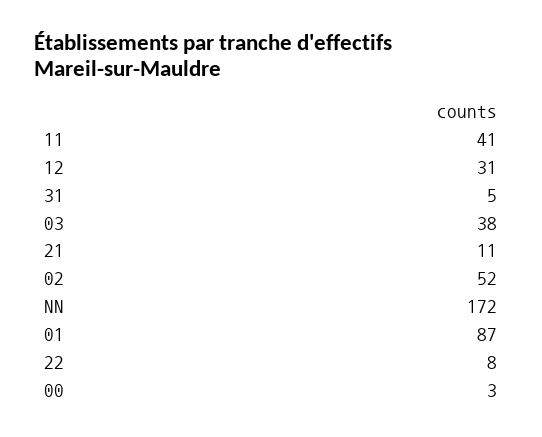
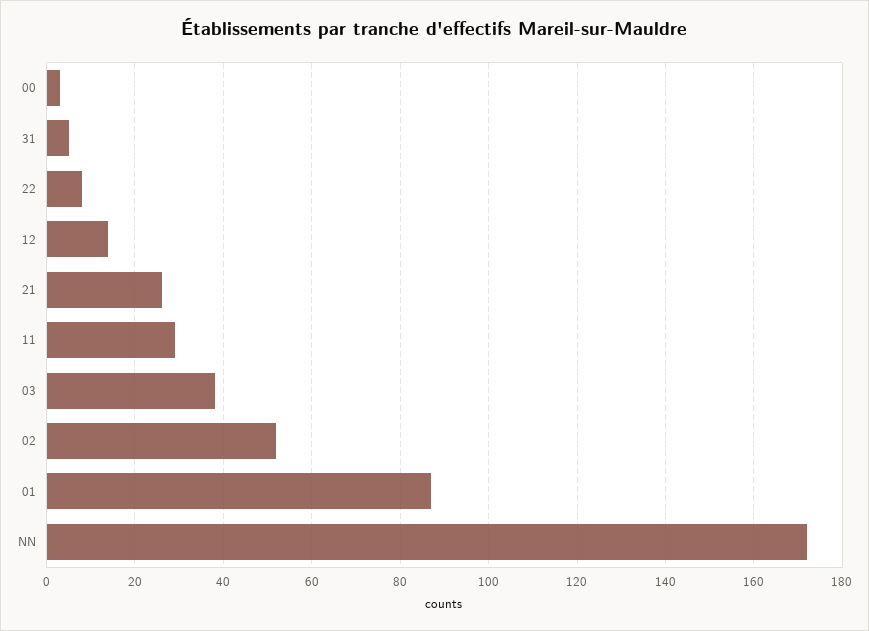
11: 41 -> 30
12: 31 -> 15
21: 11 -> 25

